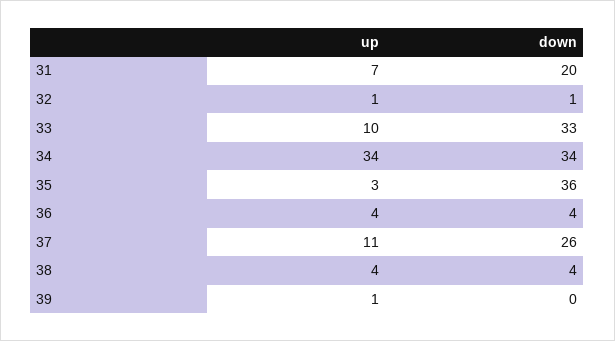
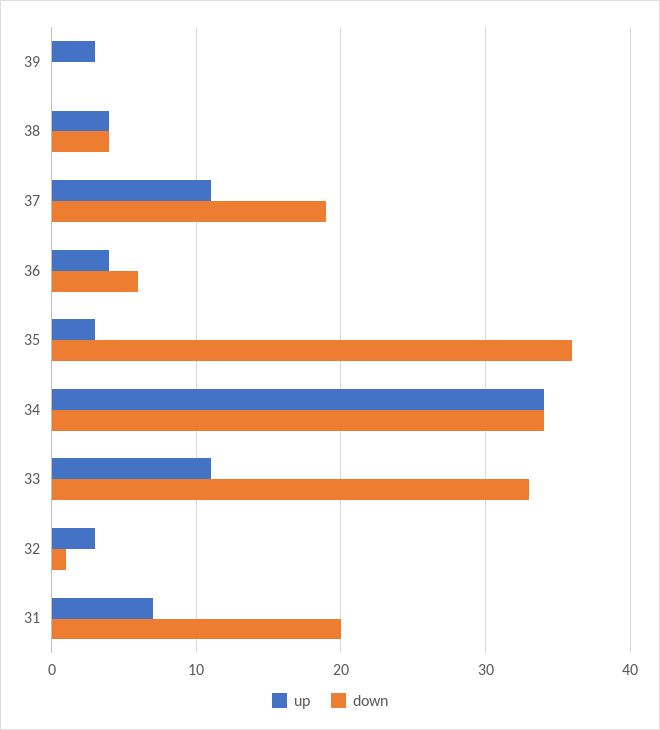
up, 32: 1 -> 3
up, 33: 10 -> 11
down, 36: 4 -> 6
down, 37: 26 -> 19
up, 39: 1 -> 3

